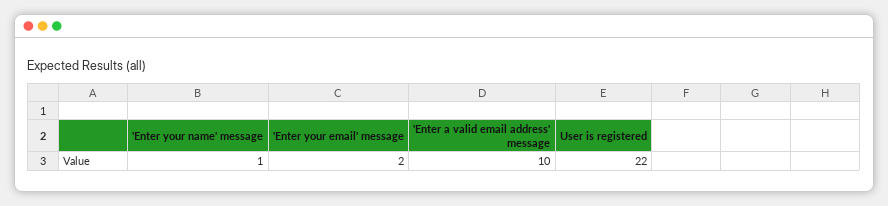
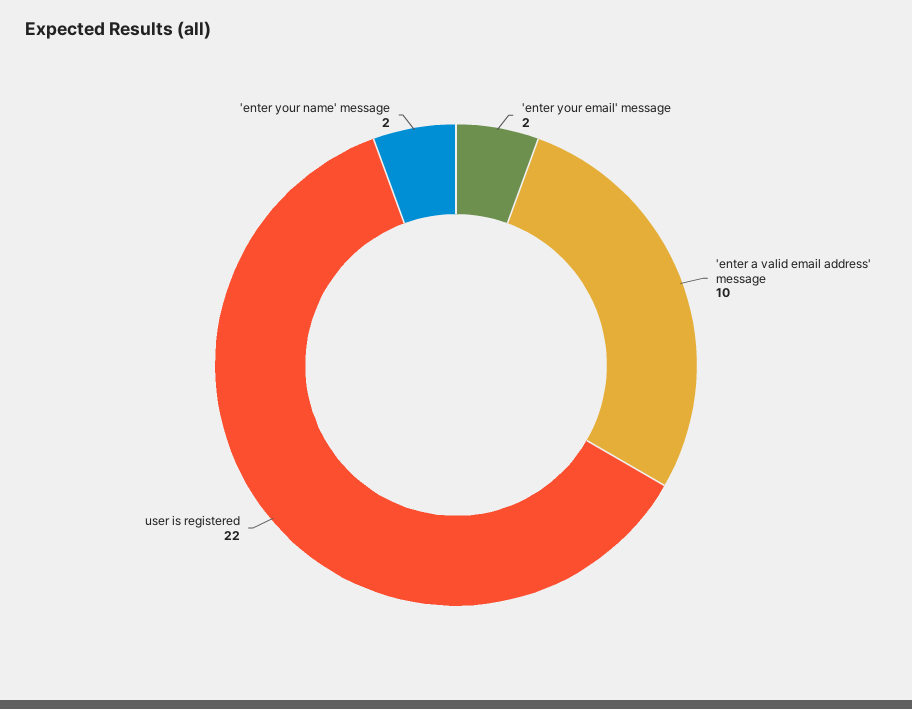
'Enter your name' message: 1 -> 2

